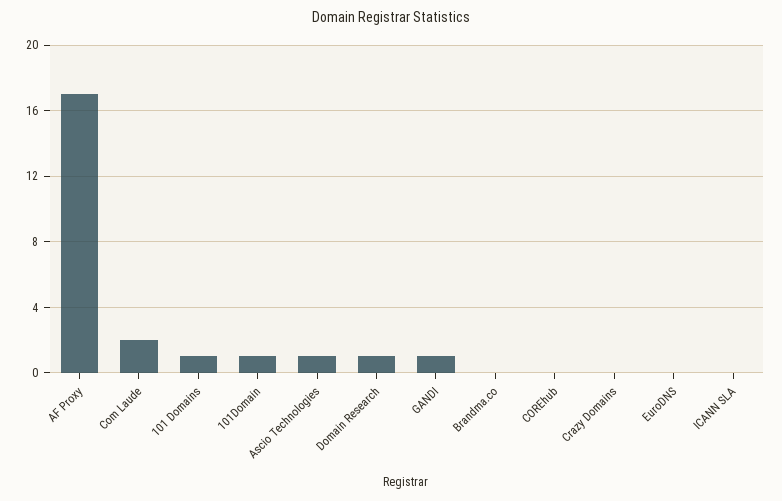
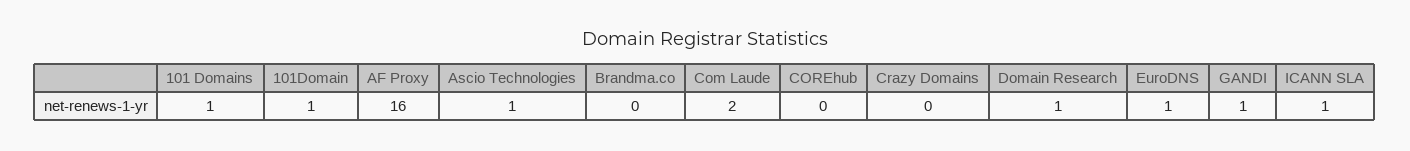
AF Proxy: 17 -> 16
EuroDNS: 0 -> 1
ICANN SLA: 0 -> 1

